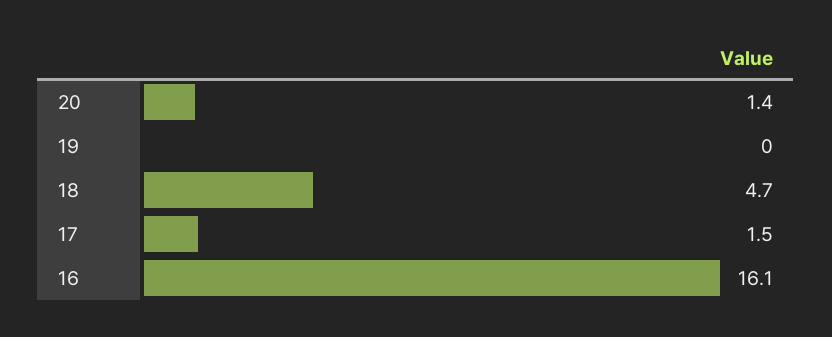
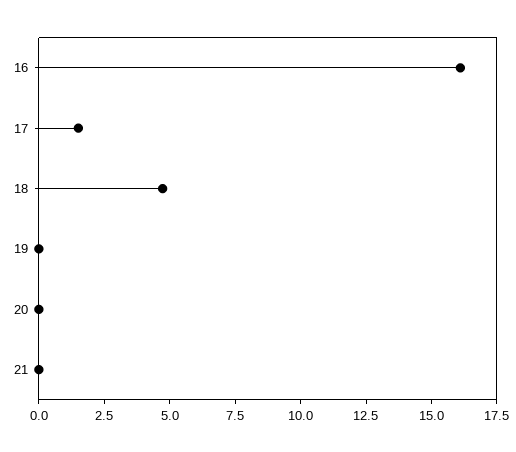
20: 1.4 -> 0
21: none -> 0

